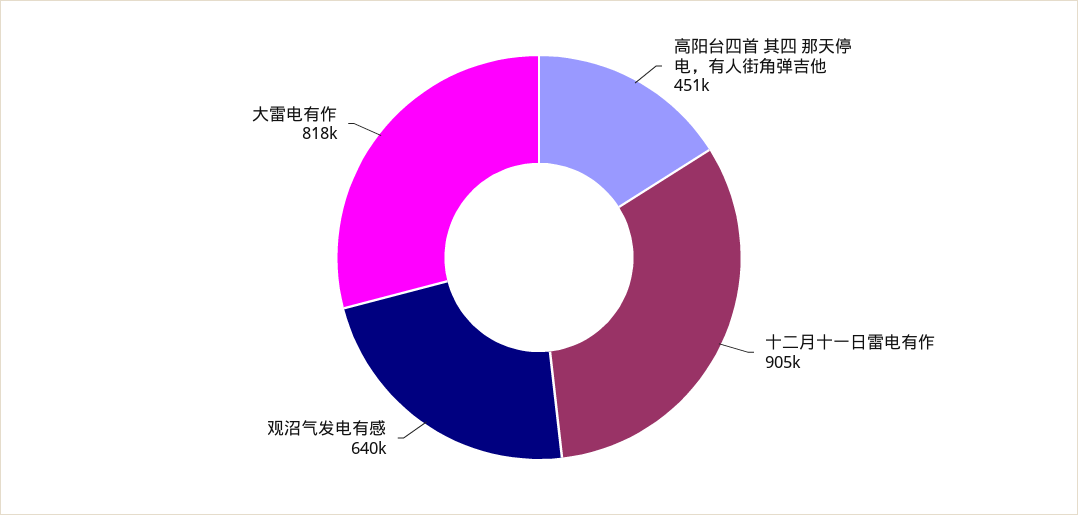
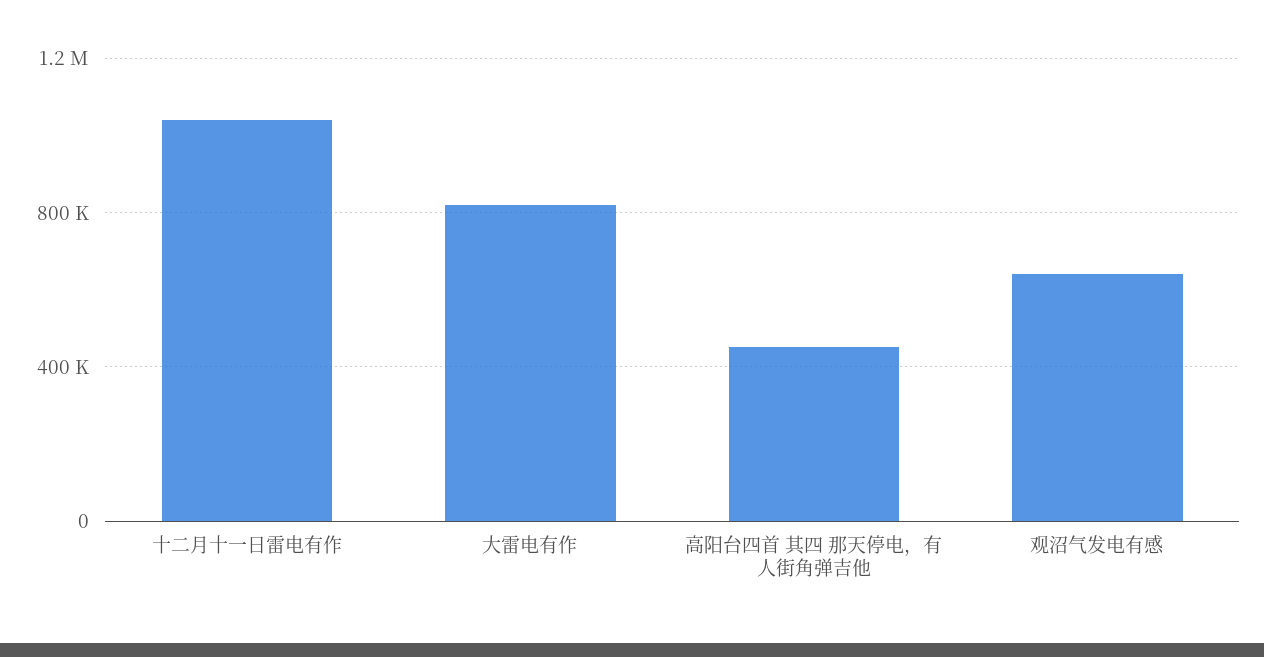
十二月十一日雷电有作: 905000 -> 1050000

